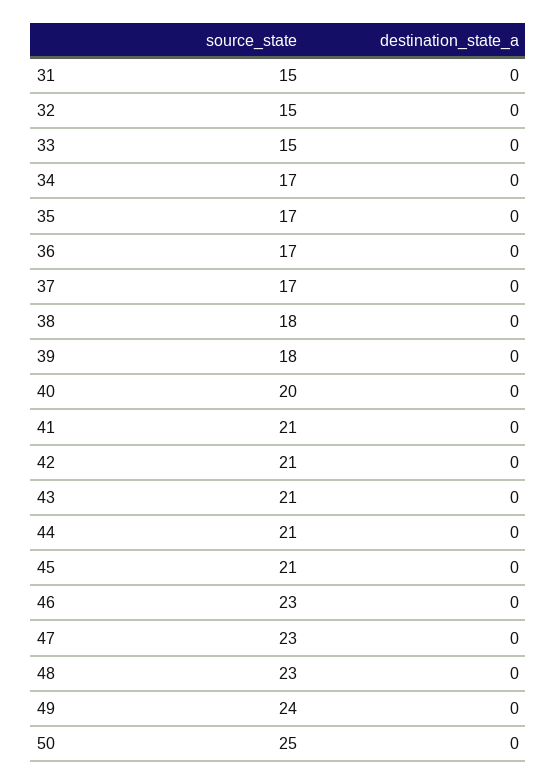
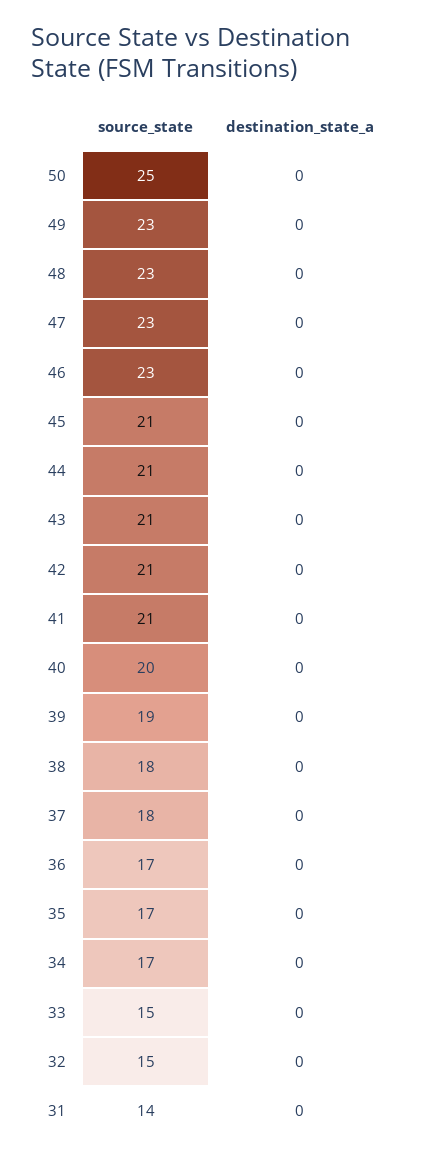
source_state, 31: 15 -> 14
source_state, 37: 17 -> 18
source_state, 39: 18 -> 19
source_state, 49: 24 -> 23

